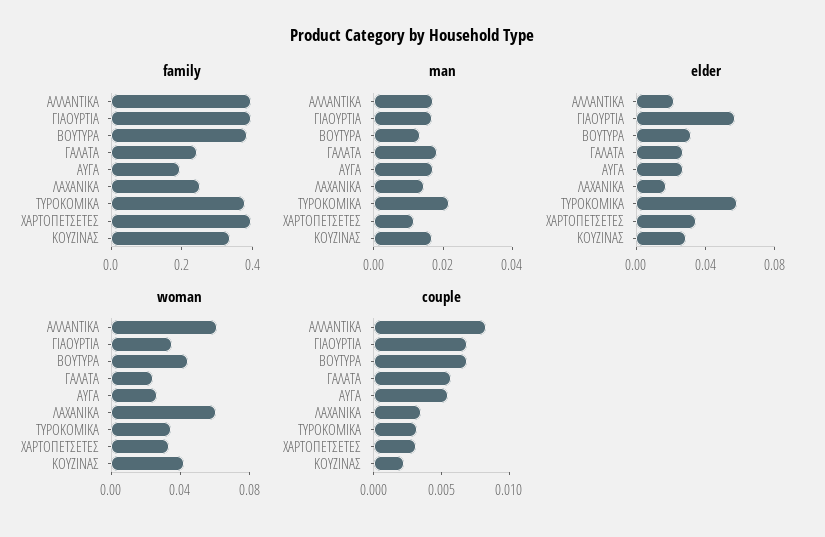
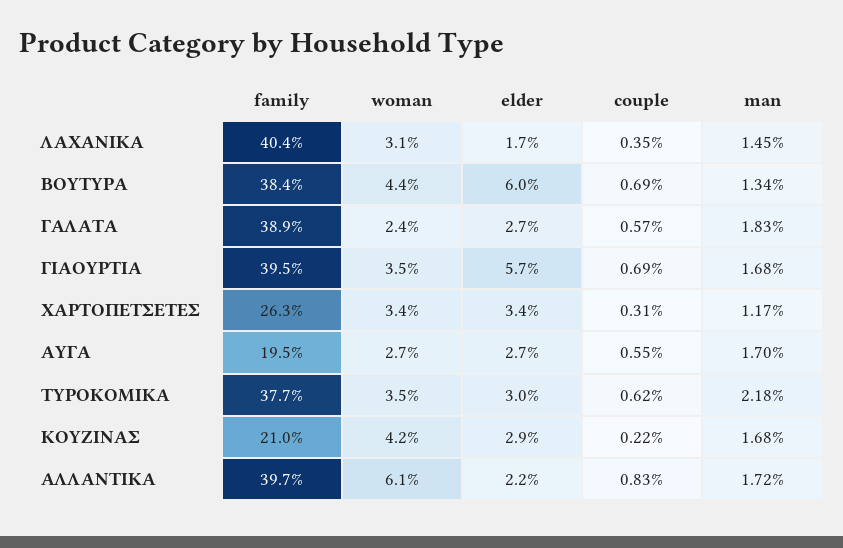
family, ΓΑΛΑΤΑ: 0.25 -> 0.389
family, ΛΑΧΑΝΙΚΑ: 0.25 -> 0.404
family, ΧΑΡΤΟΠΕΤΣΕΤΕΣ: 0.4 -> 0.263
family, ΚΟΥΖΙΝΑΣ: 0.35 -> 0.21
elder, ΒΟΥΤΥΡΑ: 0.03 -> 0.06
elder, ΤΥΡΟΚΟΜΙΚΑ: 0.06 -> 0.03
woman, ΛΑΧΑΝΙΚΑ: 0.06 -> 0.031
couple, ΤΥΡΟΚΟΜΙΚΑ: 0.003 -> 0.0062

